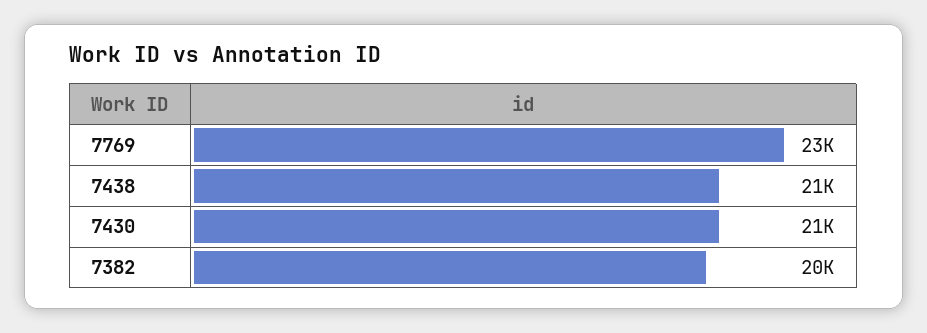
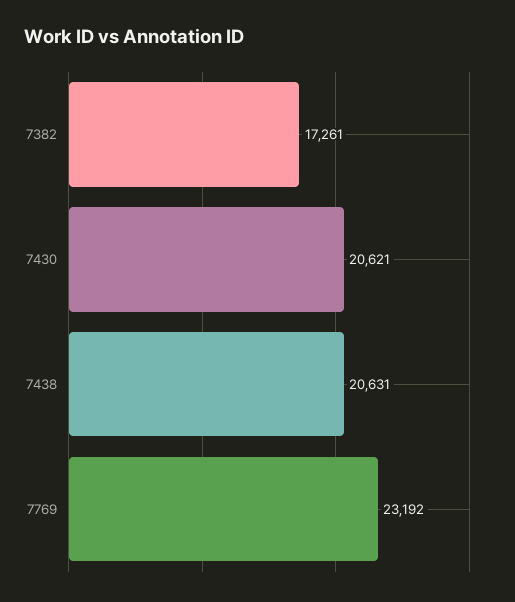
7382: 20000 -> 17261

